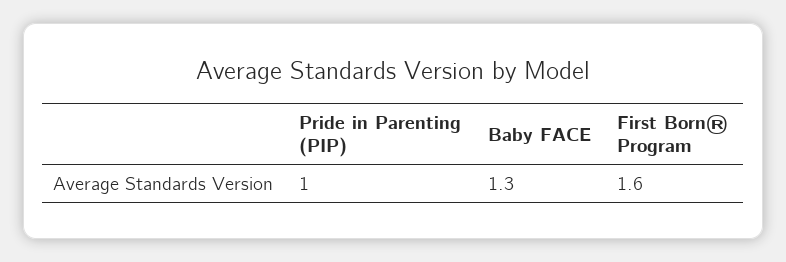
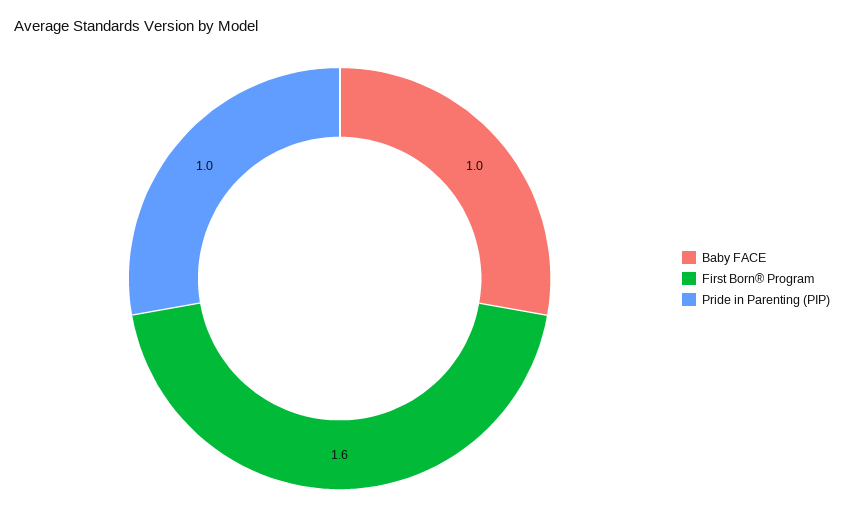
Baby FACE: 1.3 -> 1

